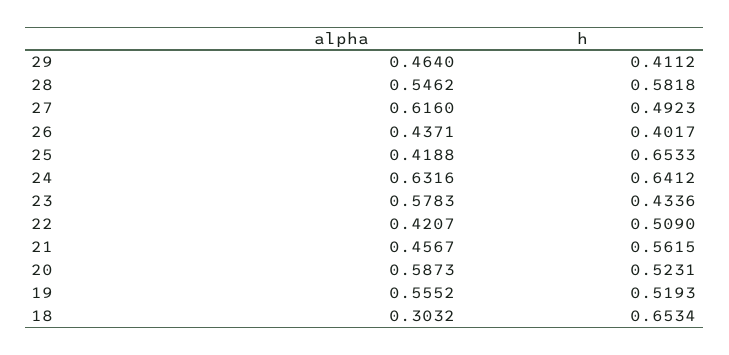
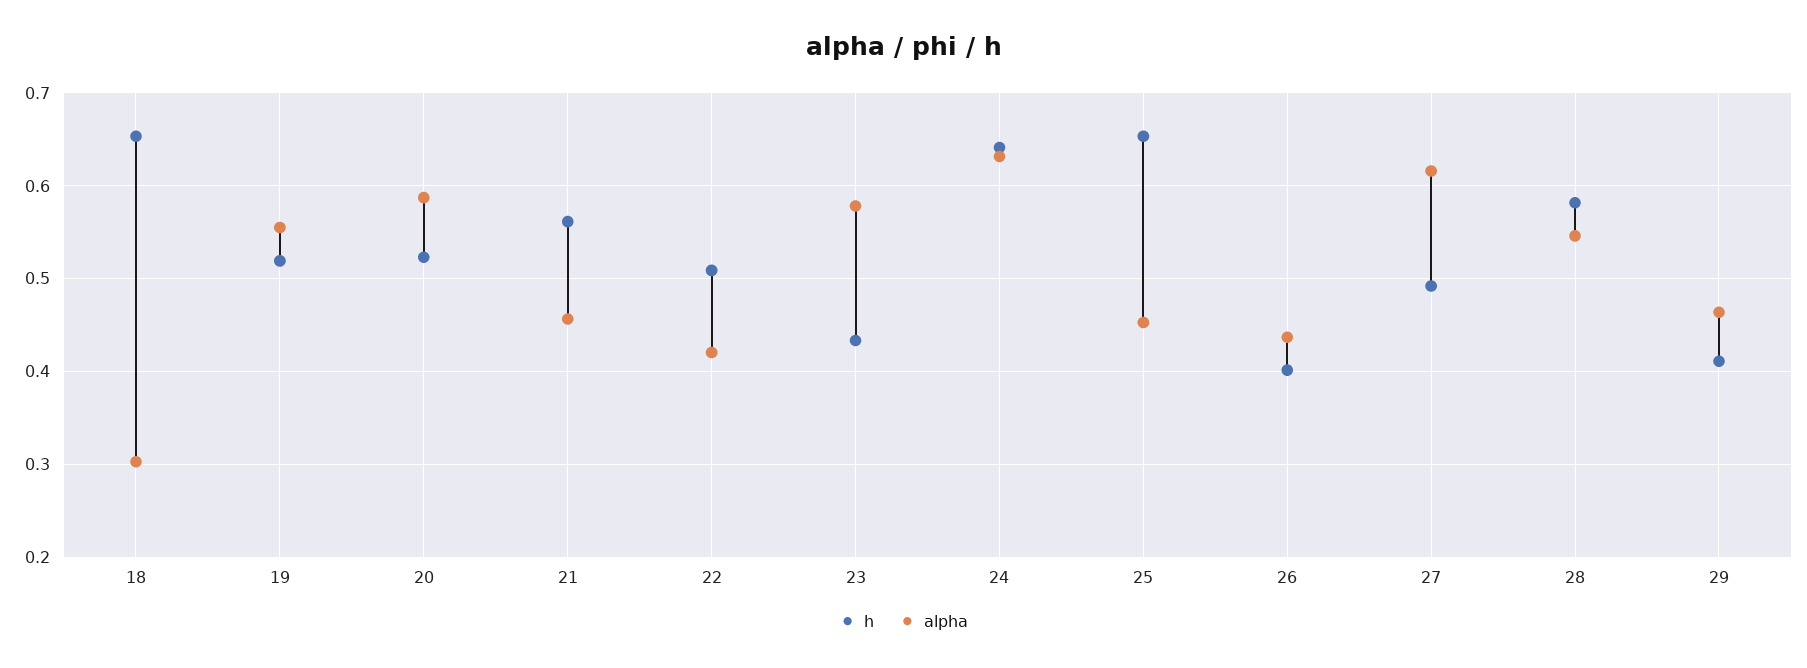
alpha, 25: 0.4188 -> 0.45

